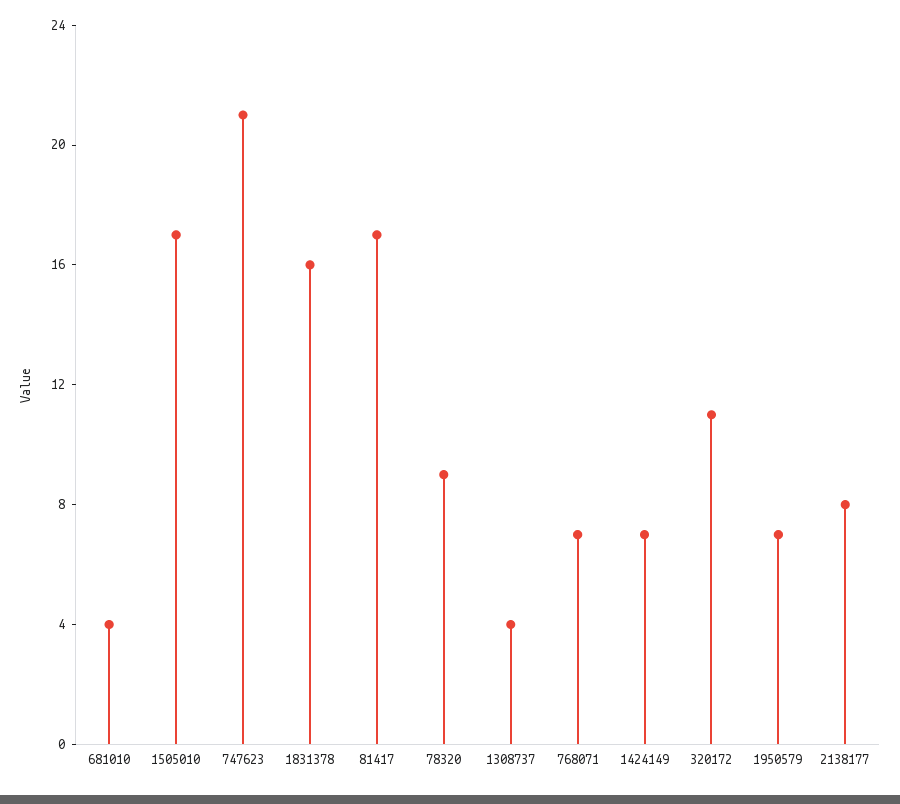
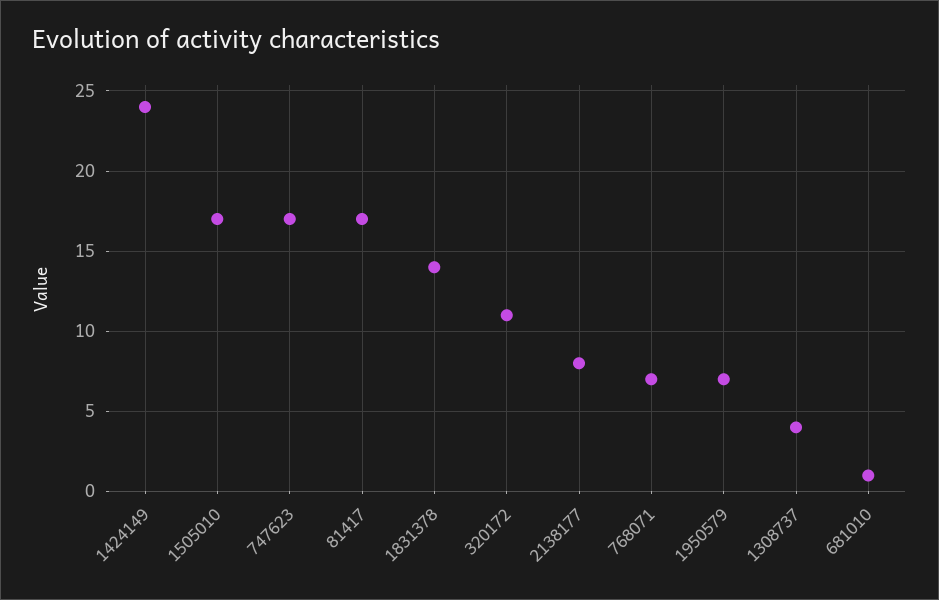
681010: 4 -> 1
747623: 21 -> 17
1831378: 16 -> 14
78320: 9 -> none
1424149: 7 -> 24

